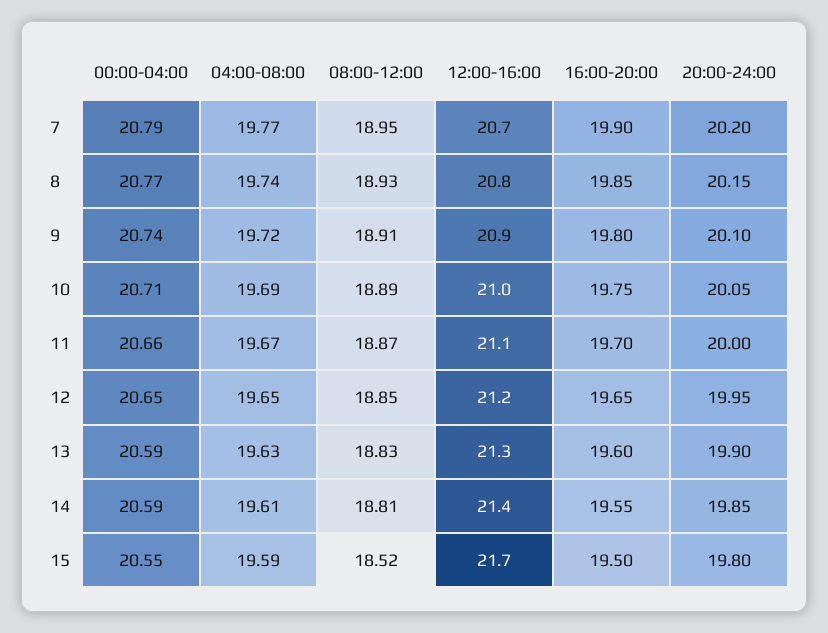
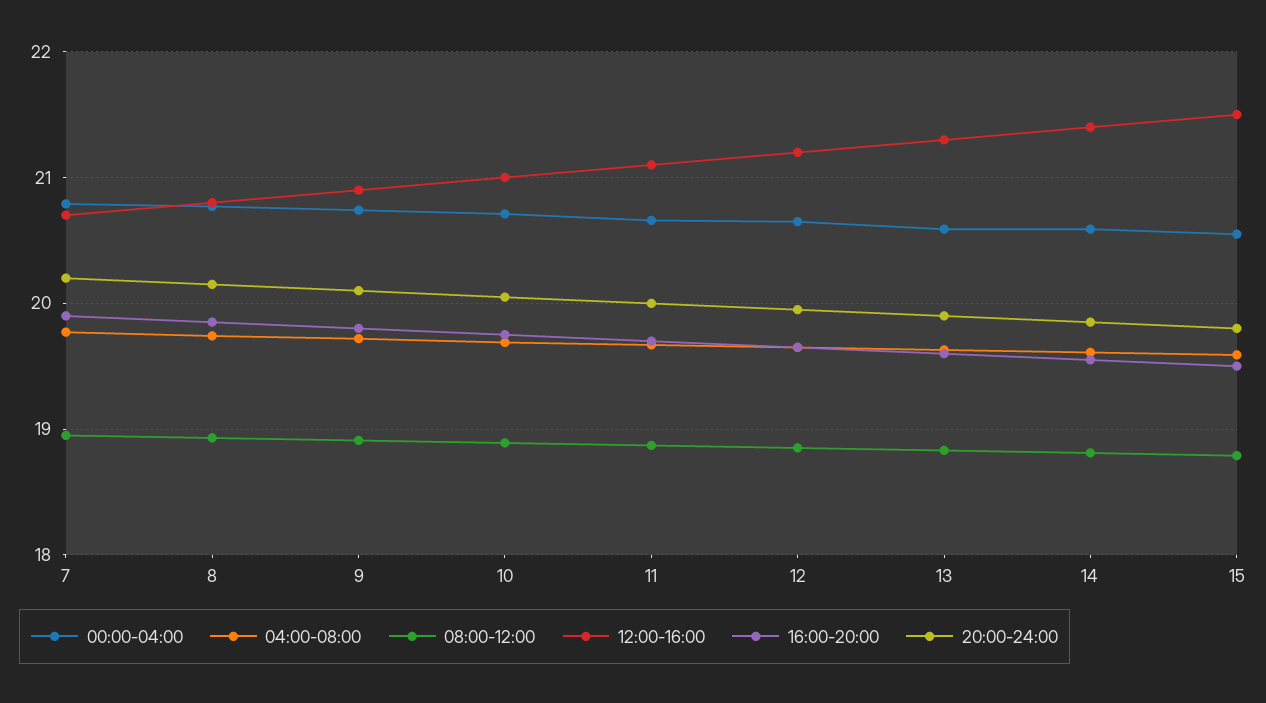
08:00-12:00, 15: 18.52 -> 18.8
12:00-16:00, 15: 21.7 -> 21.5

